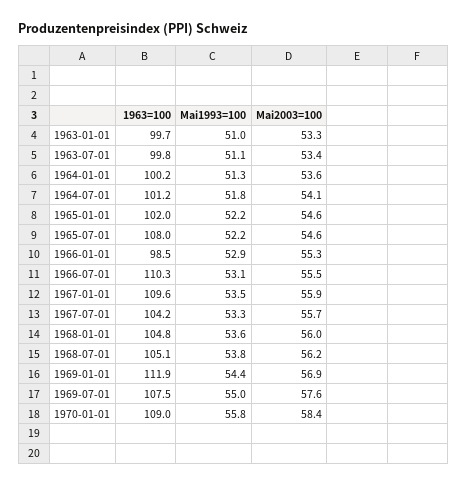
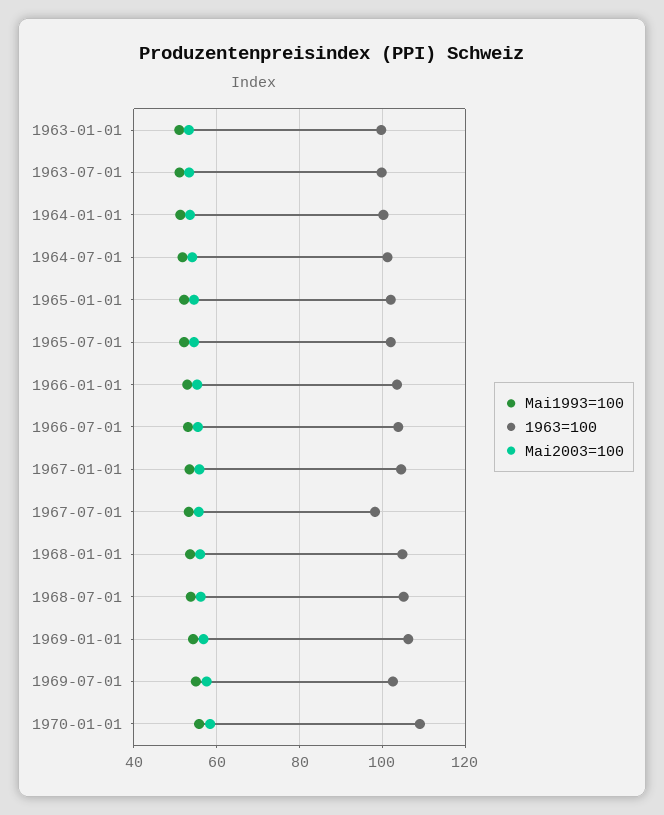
1963=100, 1965-07-01: 108 -> 102
1963=100, 1966-01-01: 98.5 -> 104
1963=100, 1966-07-01: 110.3 -> 104
1963=100, 1967-01-01: 109.6 -> 104
1963=100, 1967-07-01: 104.2 -> 98
1963=100, 1969-01-01: 111.9 -> 106
1963=100, 1969-07-01: 107.5 -> 102

